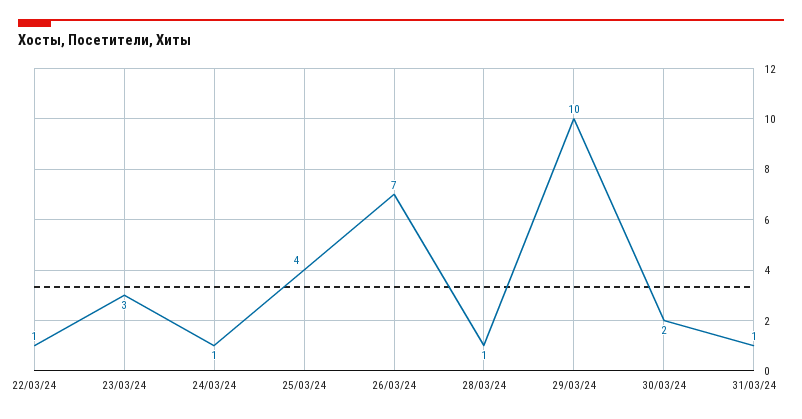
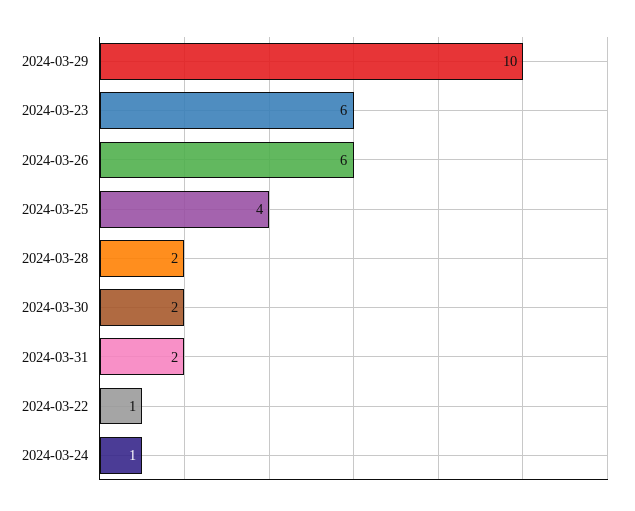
23/03/24: 3 -> 6
26/03/24: 7 -> 6
28/03/24: 1 -> 2
31/03/24: 1 -> 2

